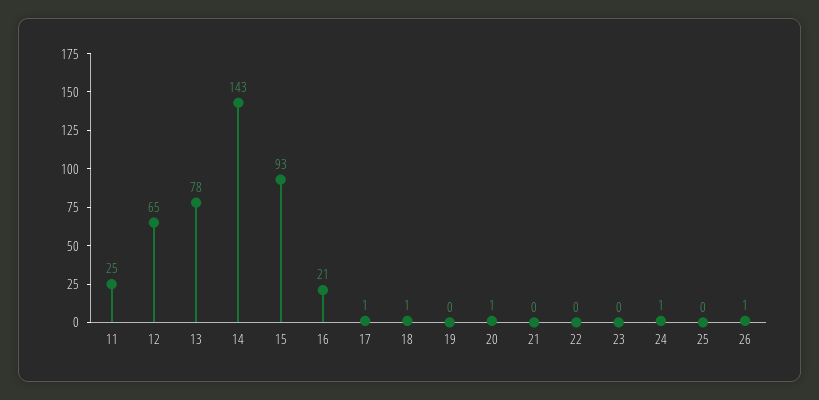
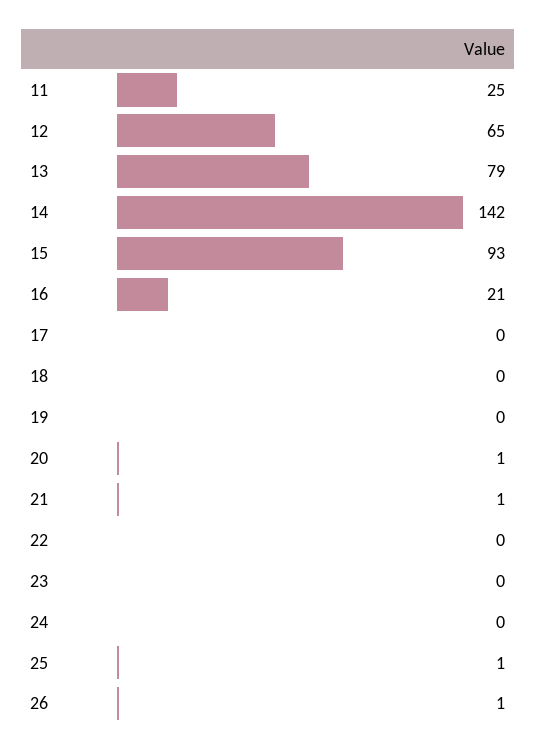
13: 78 -> 79
14: 143 -> 142
17: 1 -> 0
18: 1 -> 0
21: 0 -> 1
24: 1 -> 0
25: 0 -> 1

